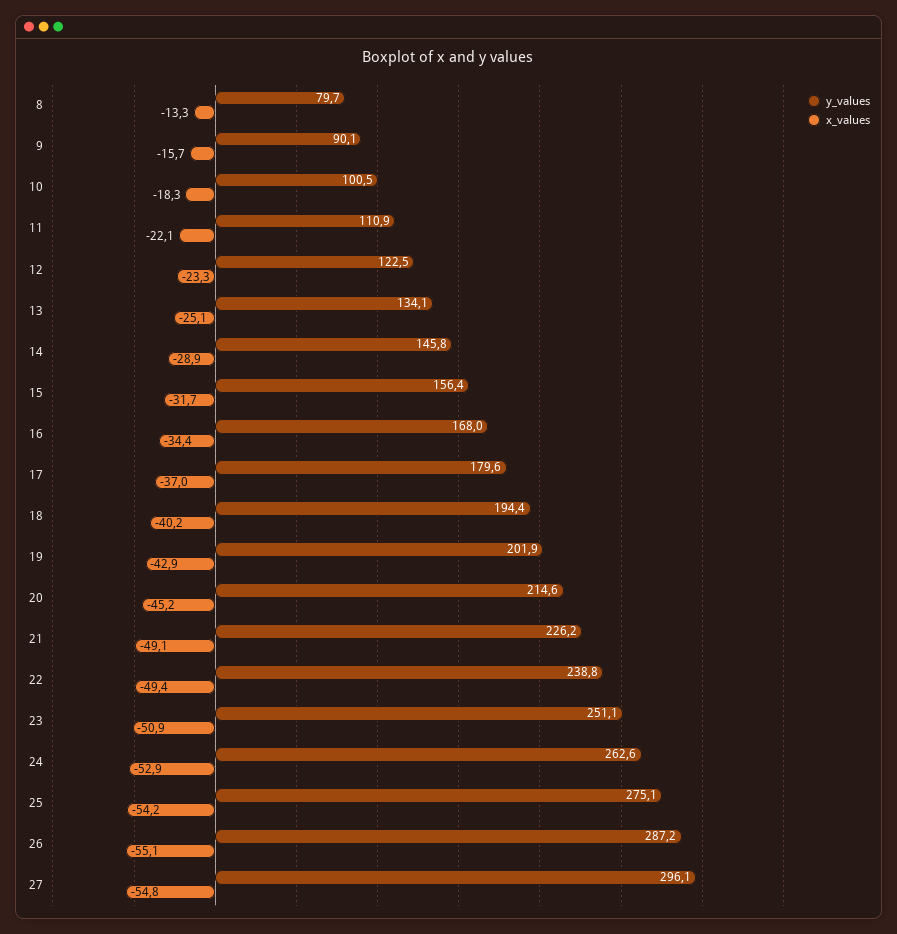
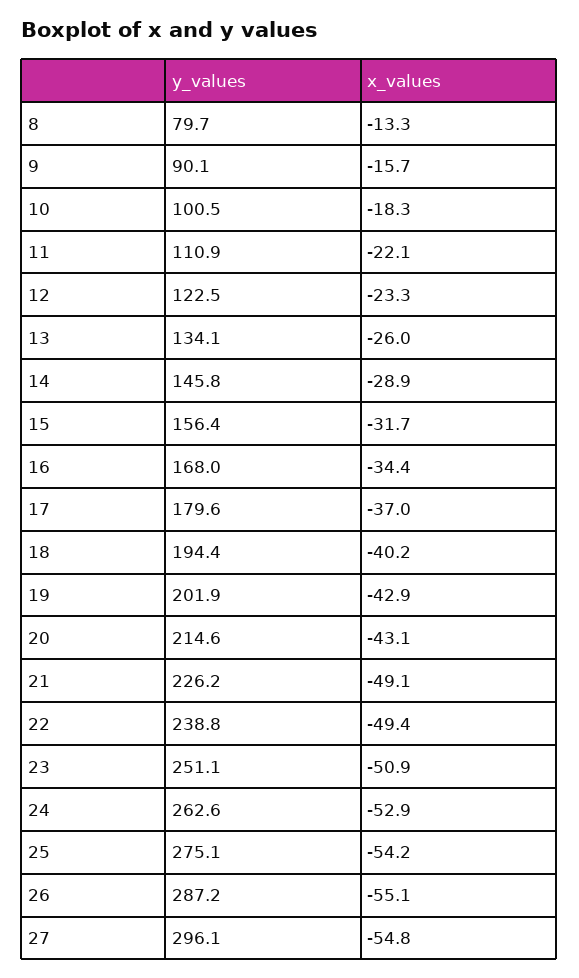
x_values, 13: -25.1 -> -26
x_values, 20: -45.2 -> -43.1

